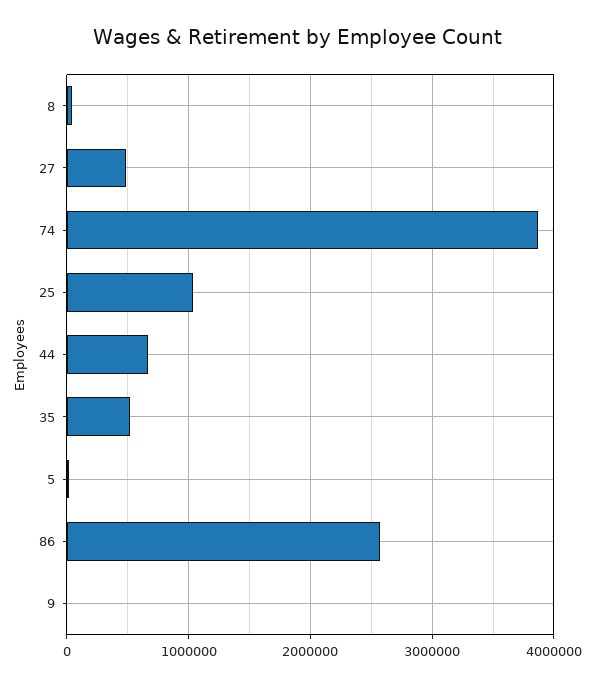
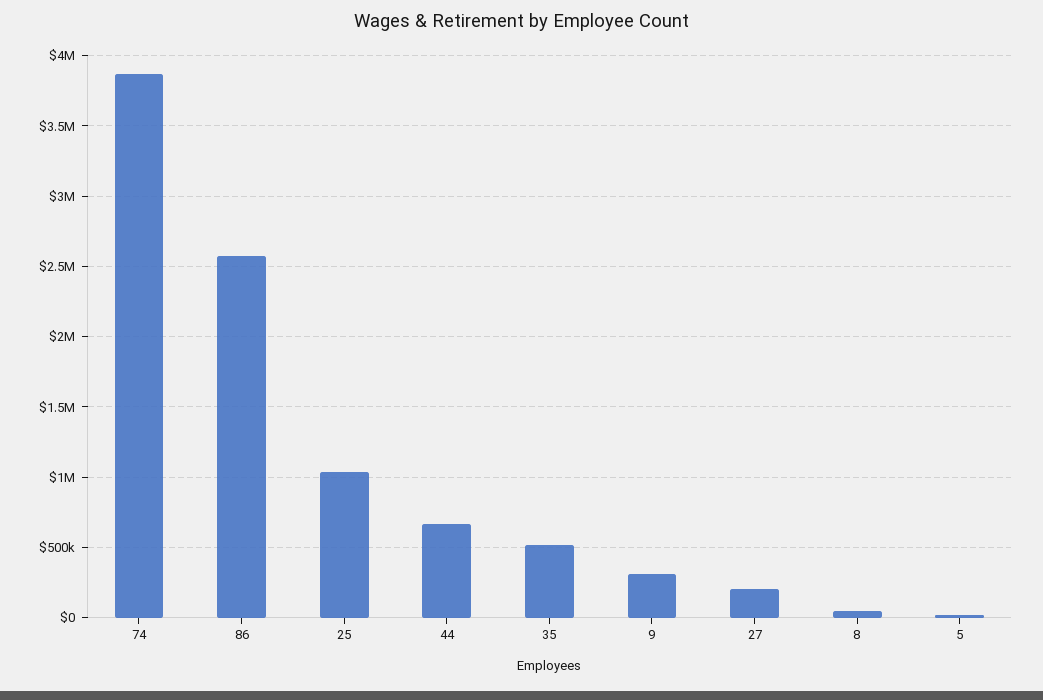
27: 500000 -> 200000
9: 0 -> 300000

